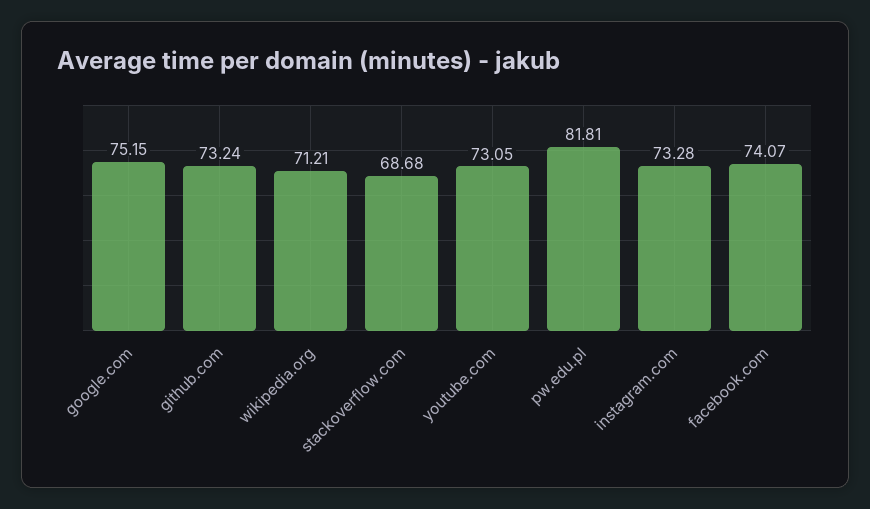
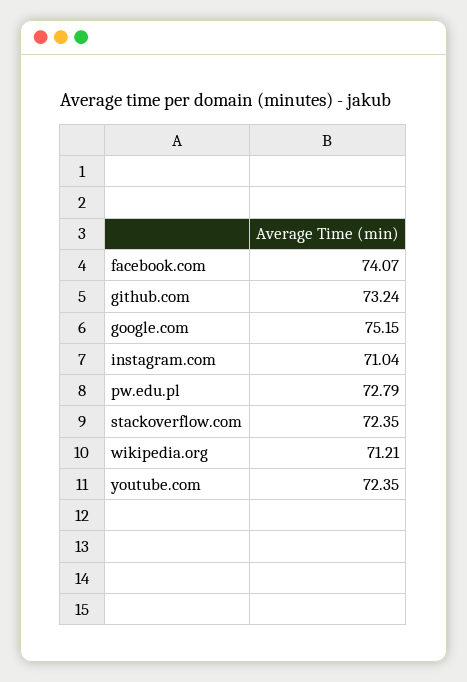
stackoverflow.com: 68.68 -> 72.35
youtube.com: 73.05 -> 72.35
pw.edu.pl: 81.81 -> 72.79
instagram.com: 73.28 -> 71.04

